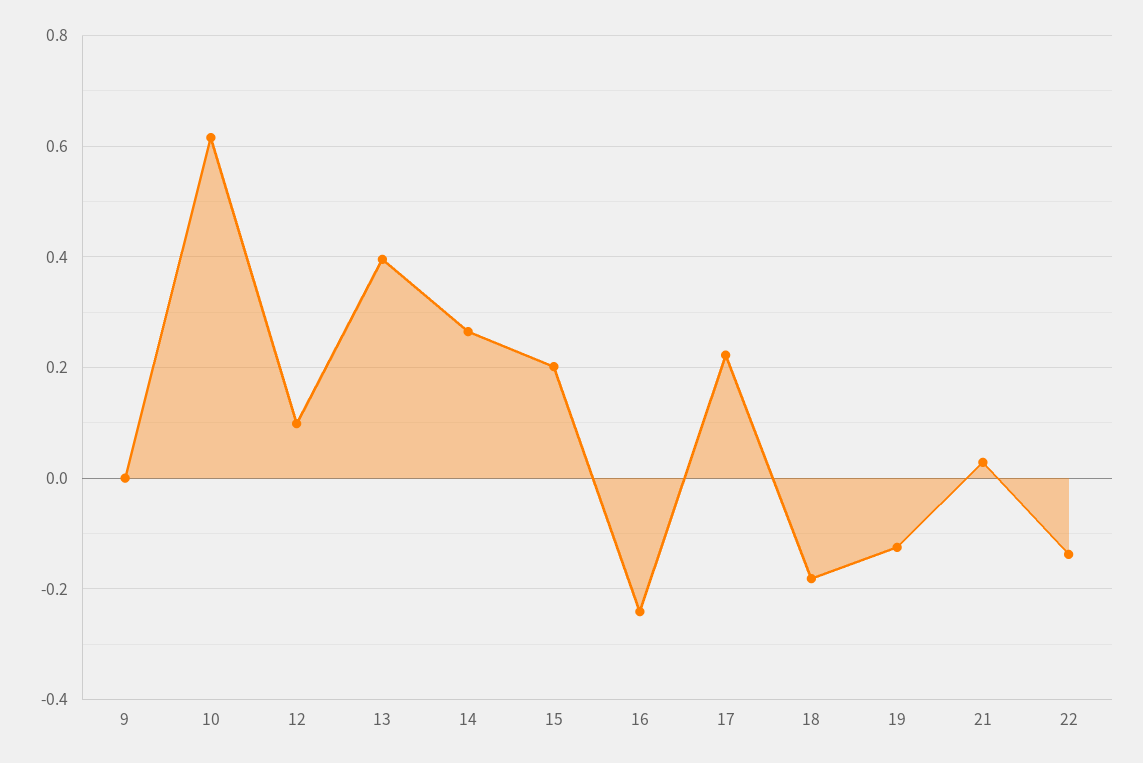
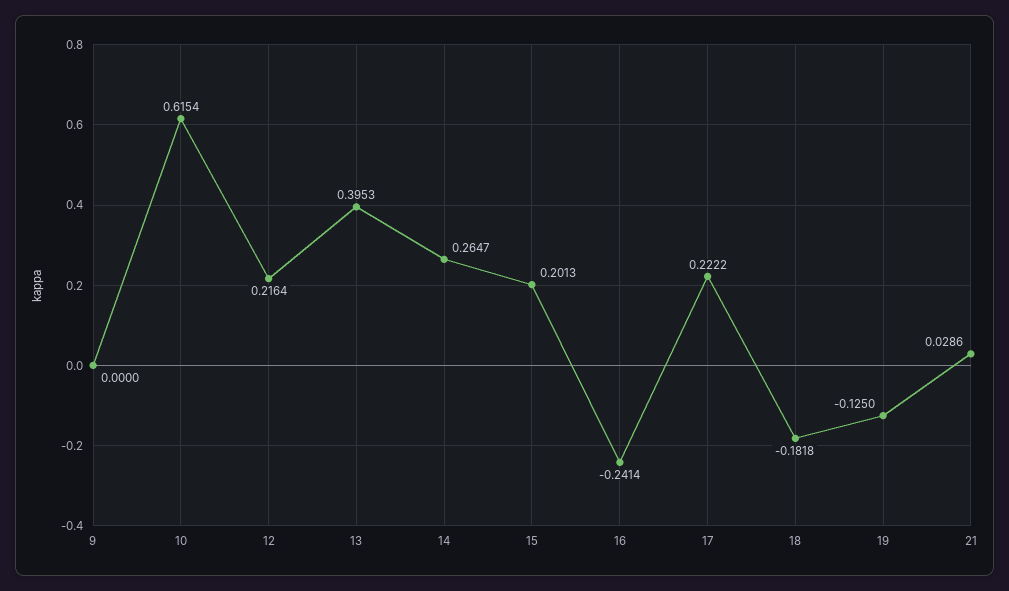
12: 0.1 -> 0.2164
22: -0.14 -> none

